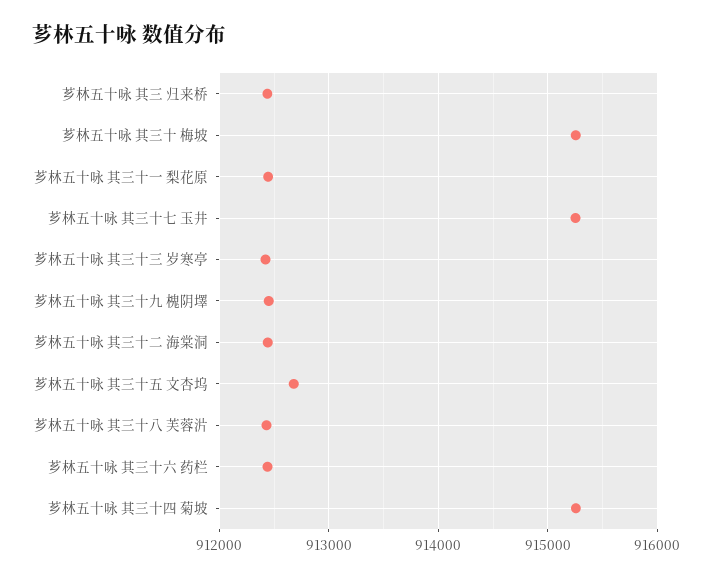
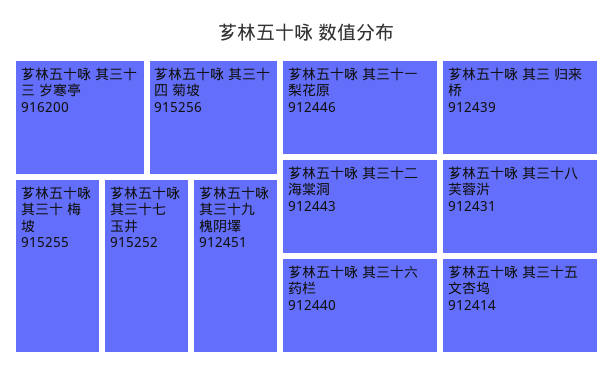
芗林五十咏 其三十三 岁寒亭: 912400 -> 916200
芗林五十咏 其三十五 文杏坞: 912700 -> 912414

